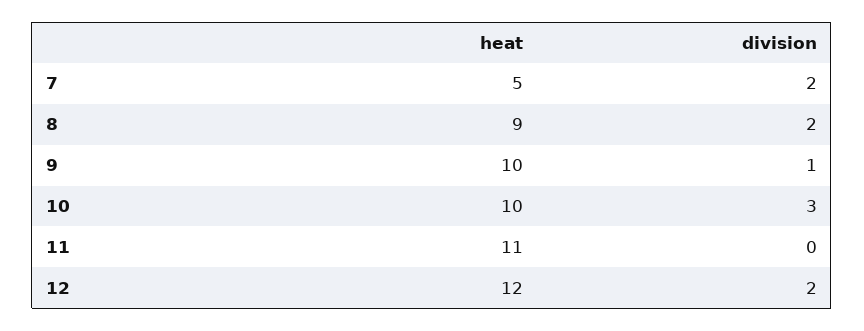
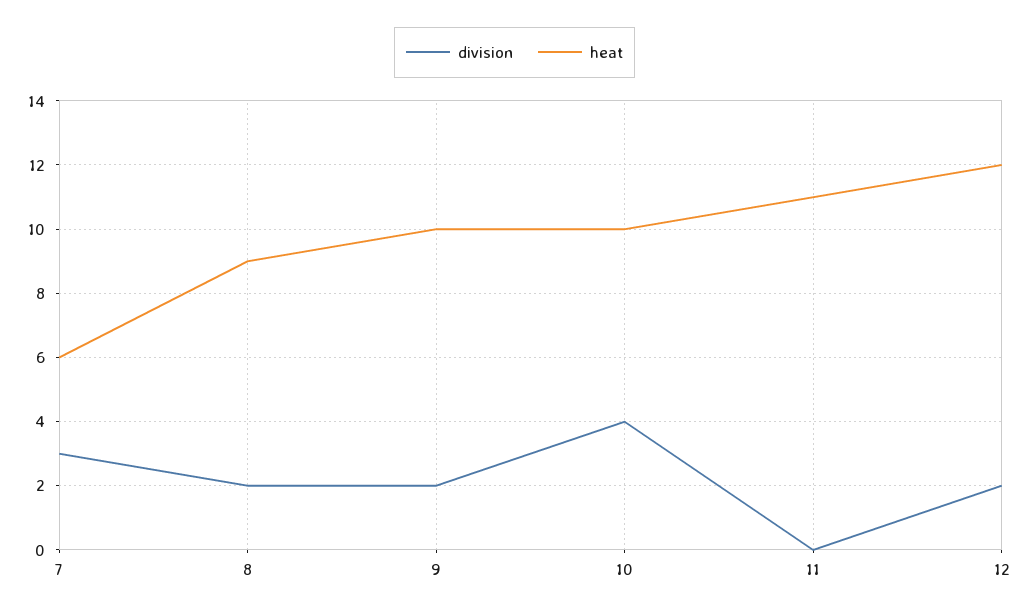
heat, 7: 5 -> 6
division, 7: 2 -> 3
division, 9: 1 -> 2
division, 10: 3 -> 4

